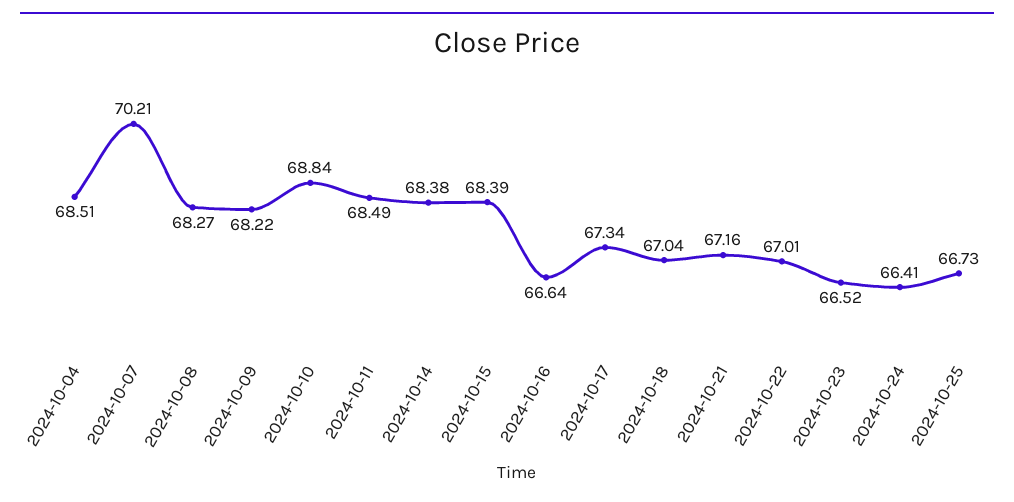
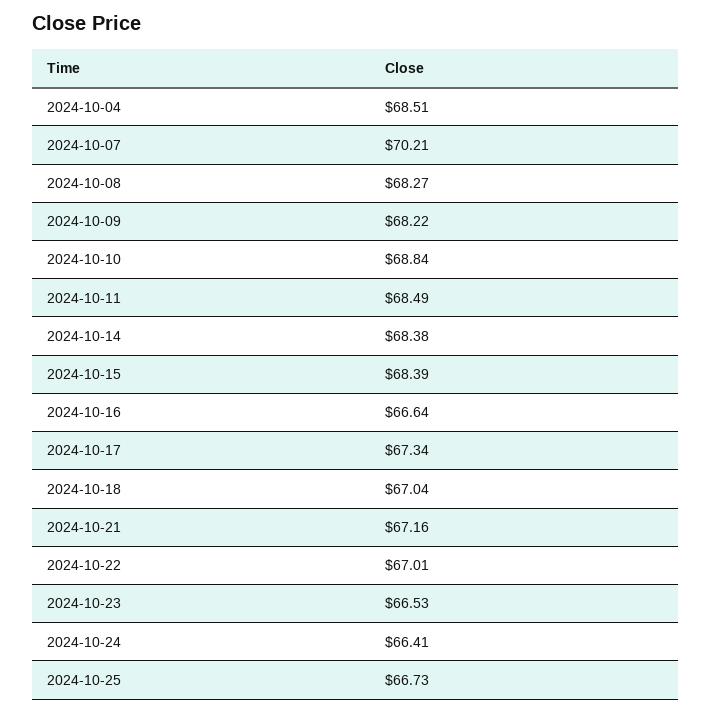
2024-10-23: 66.52 -> 66.53

